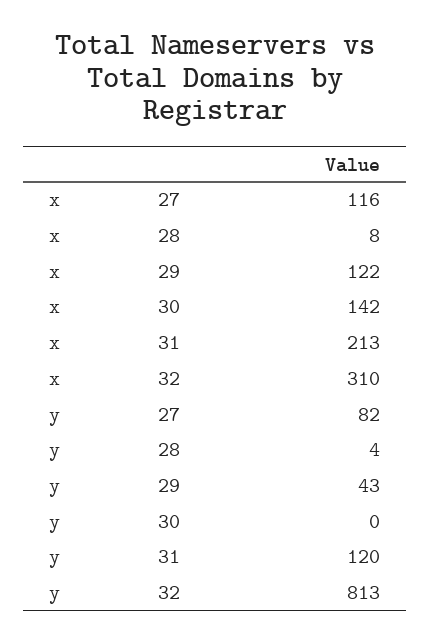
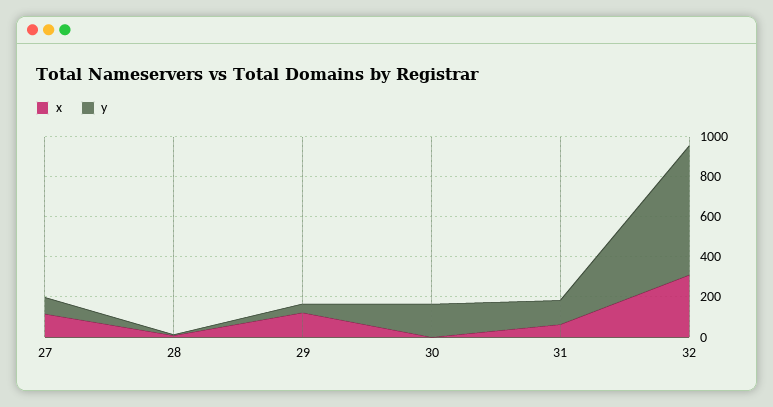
x, 30: 142 -> 0
x, 31: 213 -> 50
y, 30: 0 -> 150
y, 32: 813 -> 650

